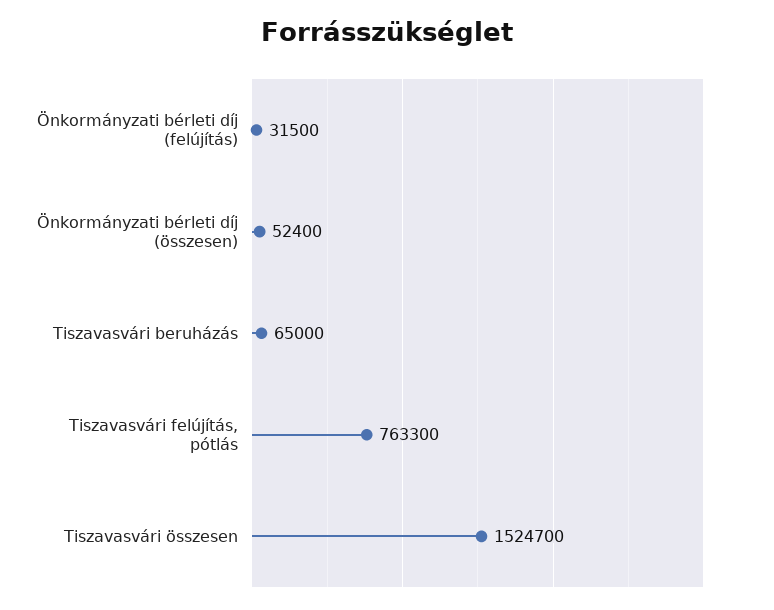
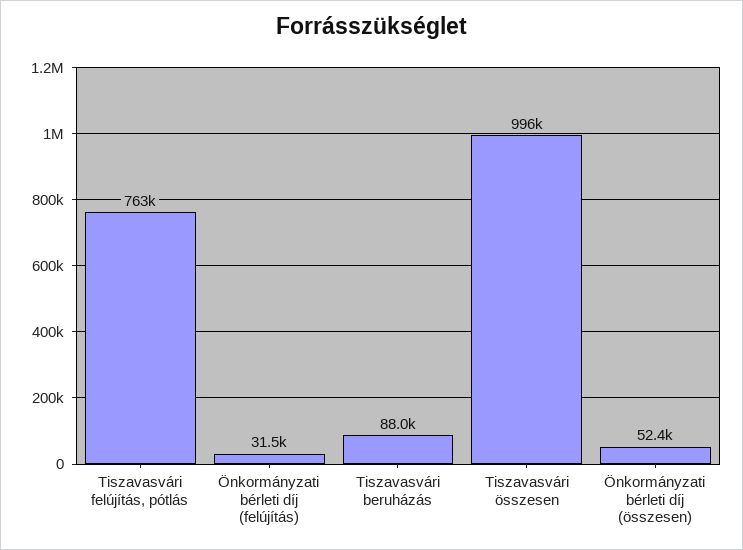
Tiszavasvári beruházás: 65000 -> 88000
Tiszavasvári összesen: 1524700 -> 996000

